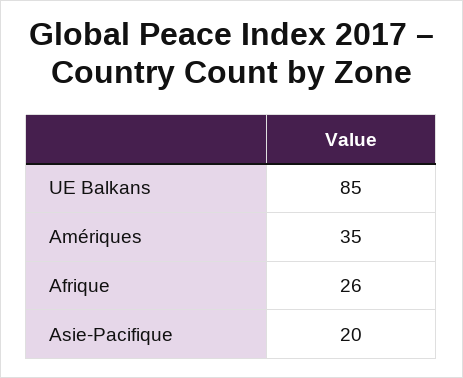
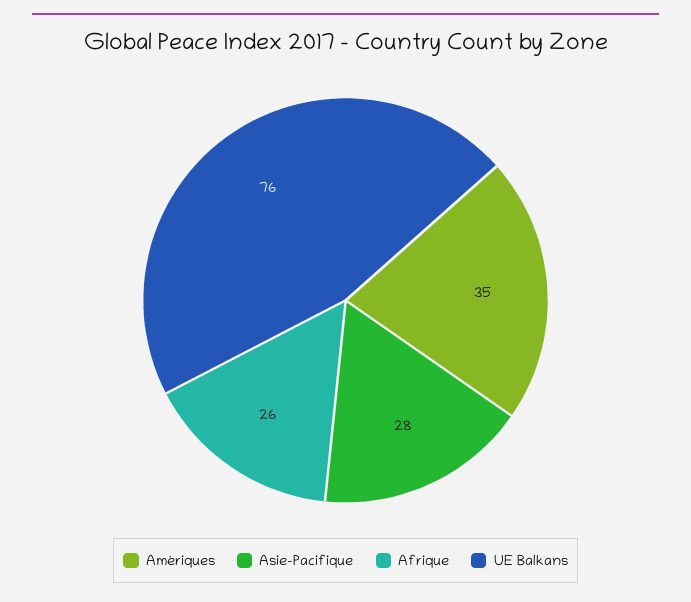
UE Balkans: 85 -> 76
Asie-Pacifique: 20 -> 28

